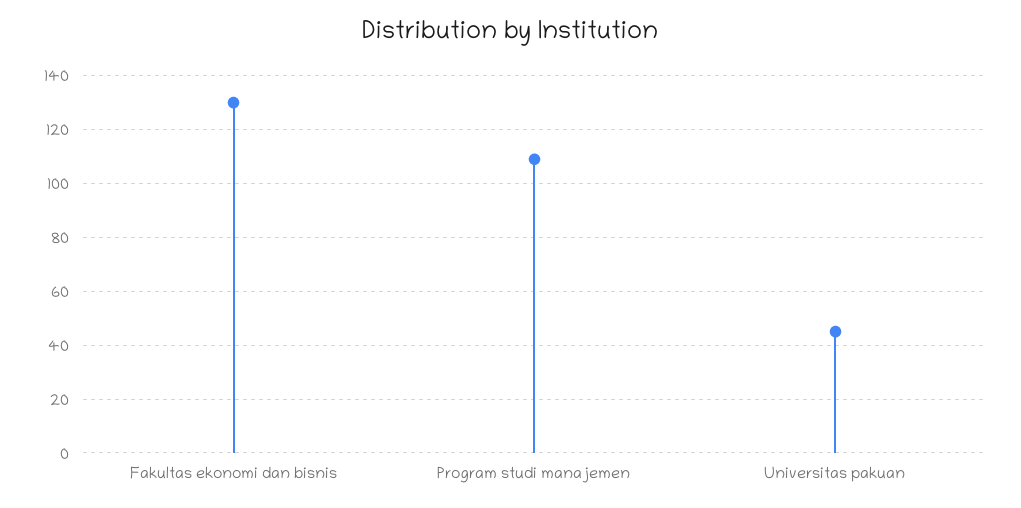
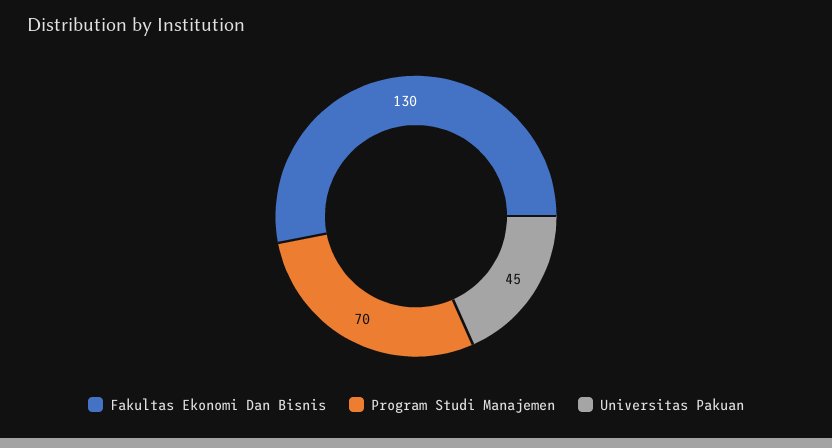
Program studi manajemen: 110 -> 70

